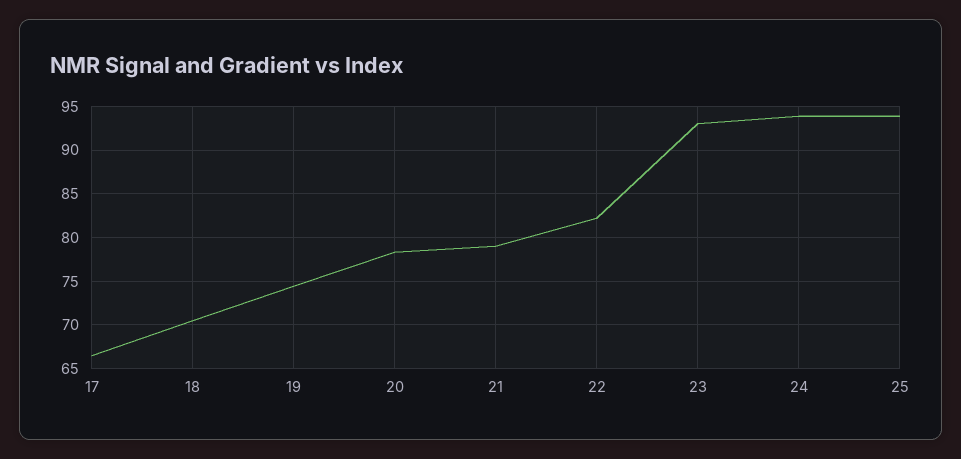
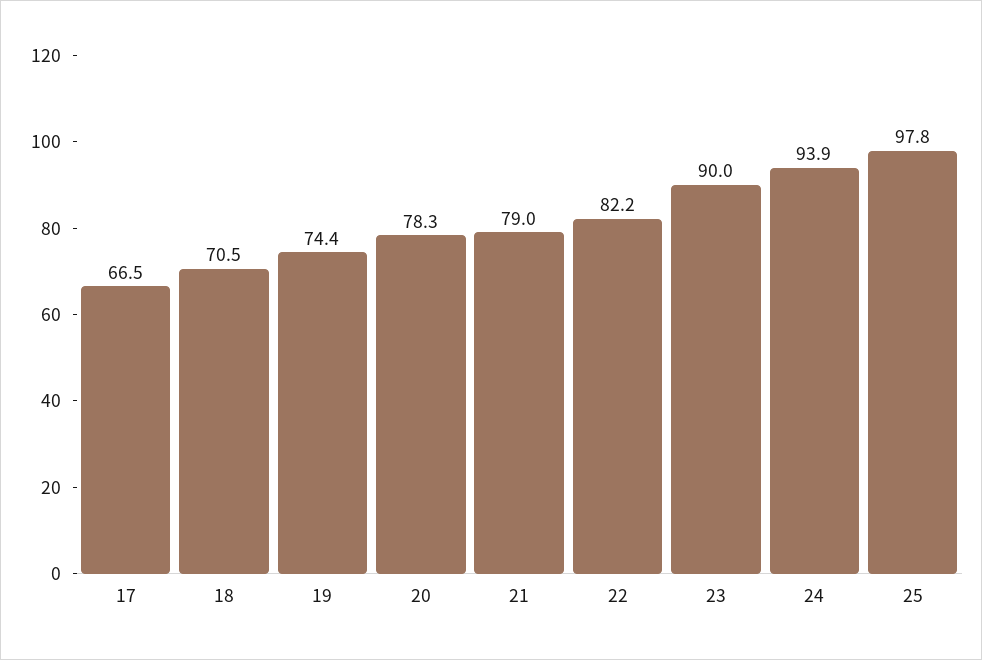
23: 93 -> 90
25: 94 -> 97.8

